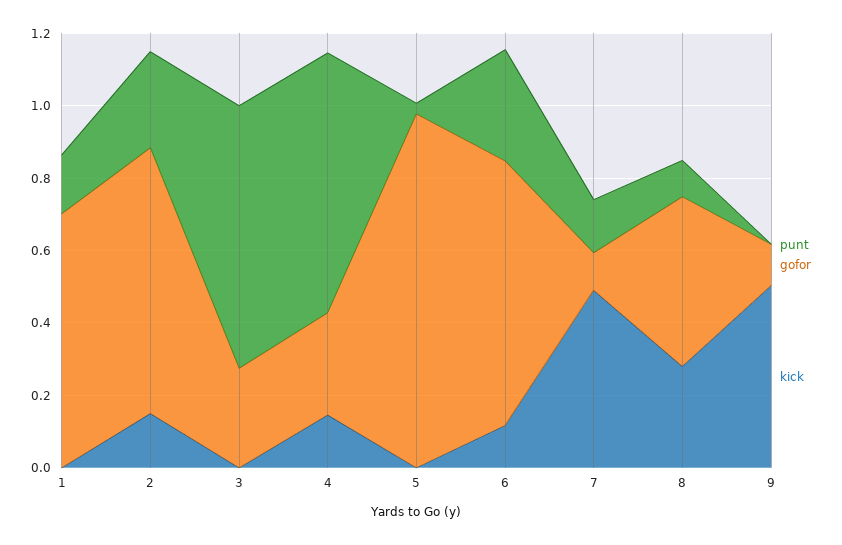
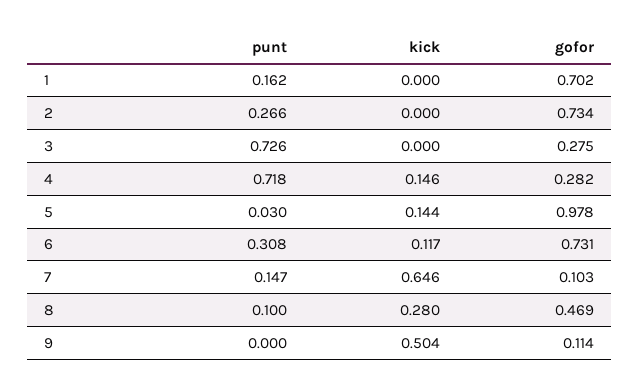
kick, 2: 0.15 -> 0
kick, 5: 0 -> 0.144
kick, 7: 0.5 -> 0.646

